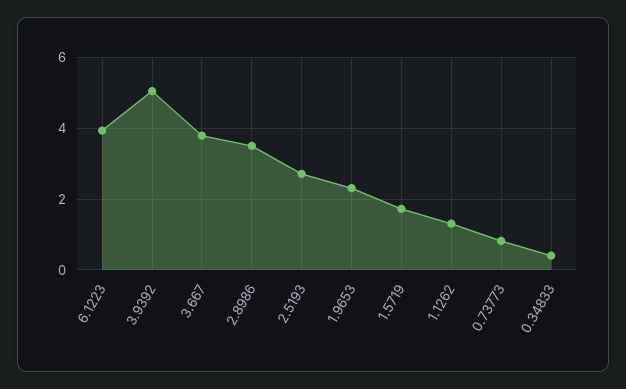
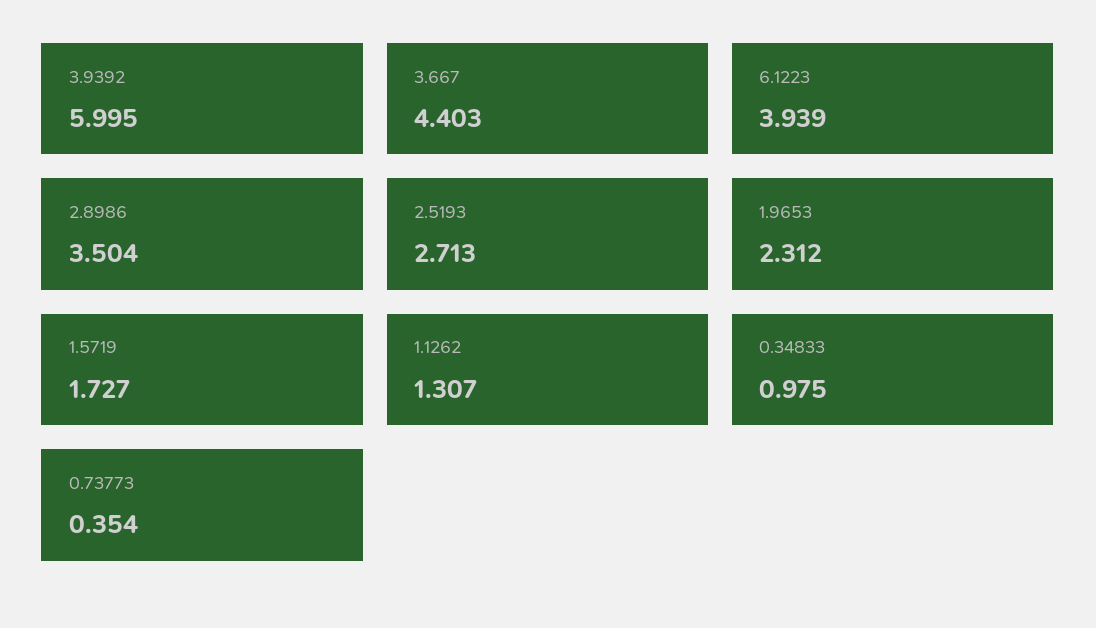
3.9392: 5 -> 5.995
3.667: 3.8 -> 4.403
0.73773: 0.8 -> 0.354
0.34833: 0.4 -> 0.975

